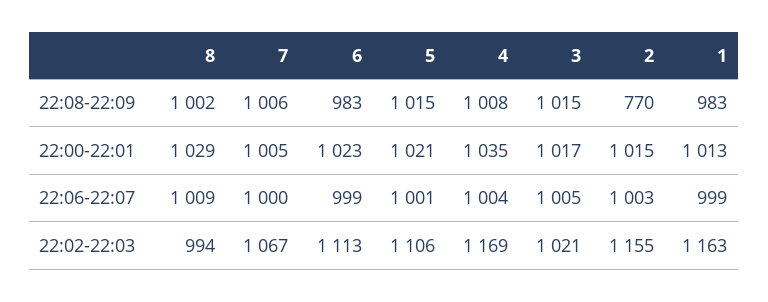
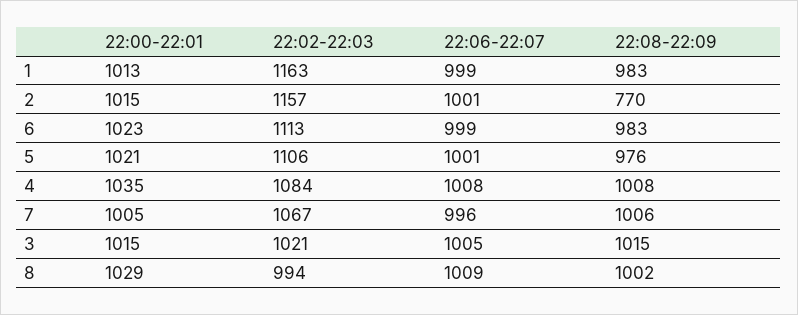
5, 22:08-22:09: 1015 -> 976
3, 22:00-22:01: 1017 -> 1015
7, 22:06-22:07: 1000 -> 996
4, 22:06-22:07: 1004 -> 1008
2, 22:06-22:07: 1003 -> 1001
4, 22:02-22:03: 1169 -> 1084
2, 22:02-22:03: 1155 -> 1157

